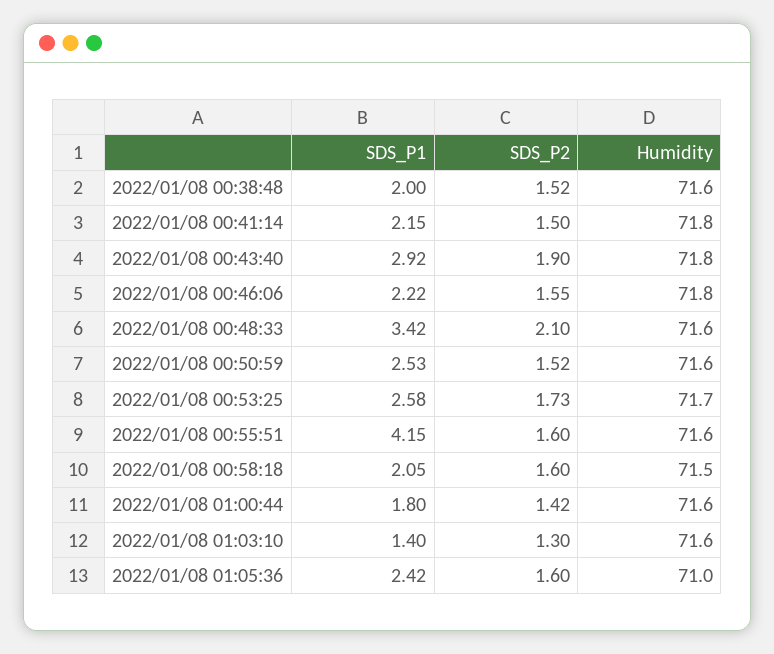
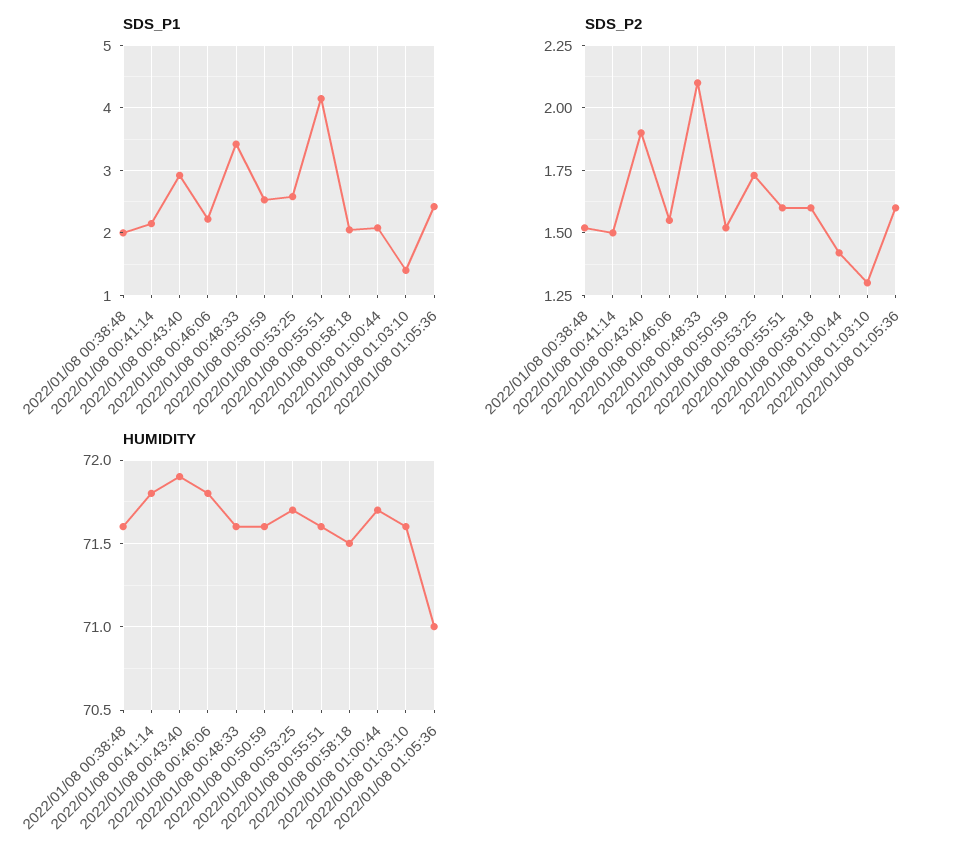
Humidity, 2022/01/08 00:43:40: 71.8 -> 71.9
SDS_P1, 2022/01/08 01:00:44: 1.8 -> 2.1
Humidity, 2022/01/08 01:00:44: 71.6 -> 71.7

